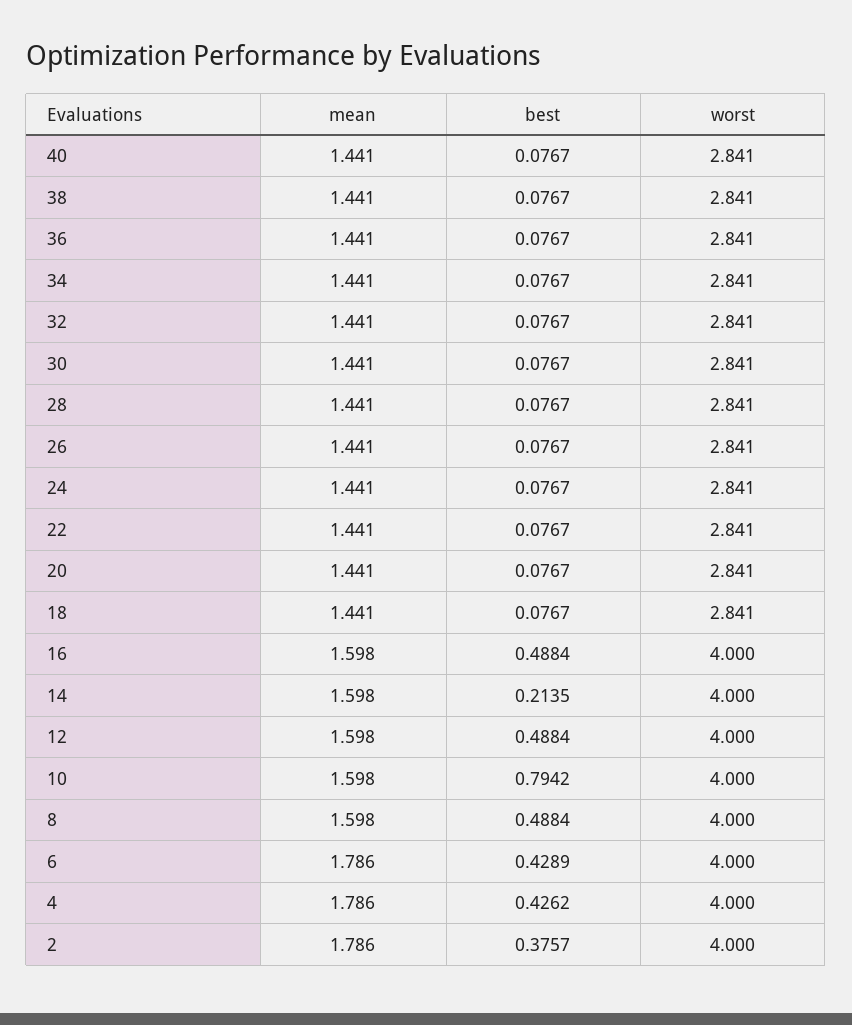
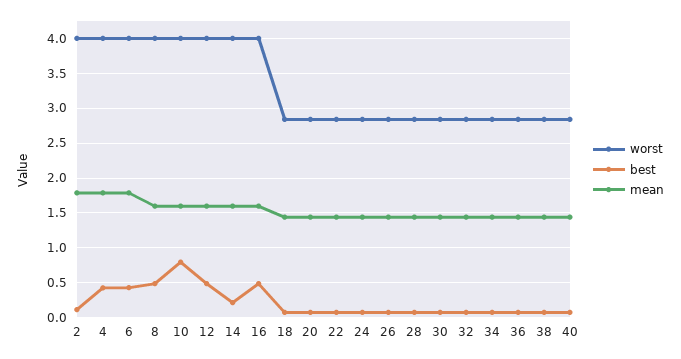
best, 2: 0.3757 -> 0.1

